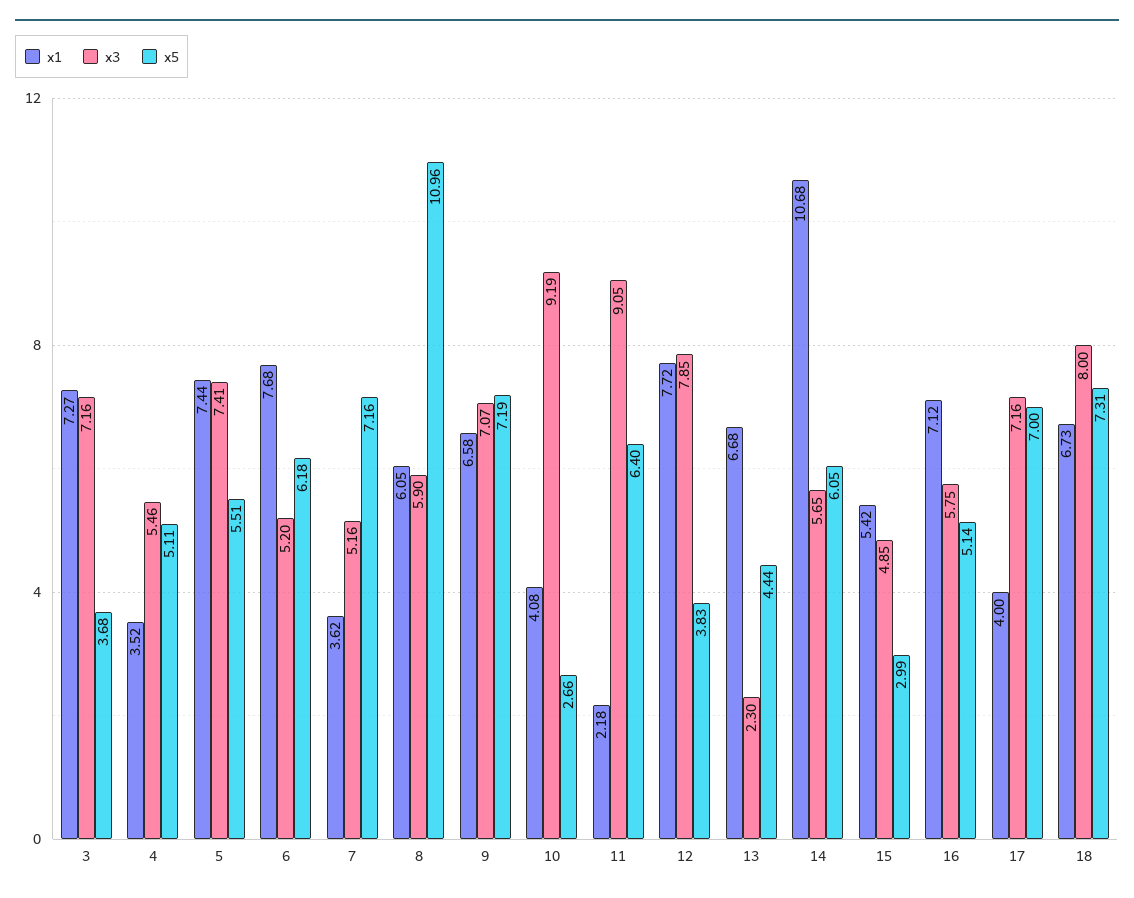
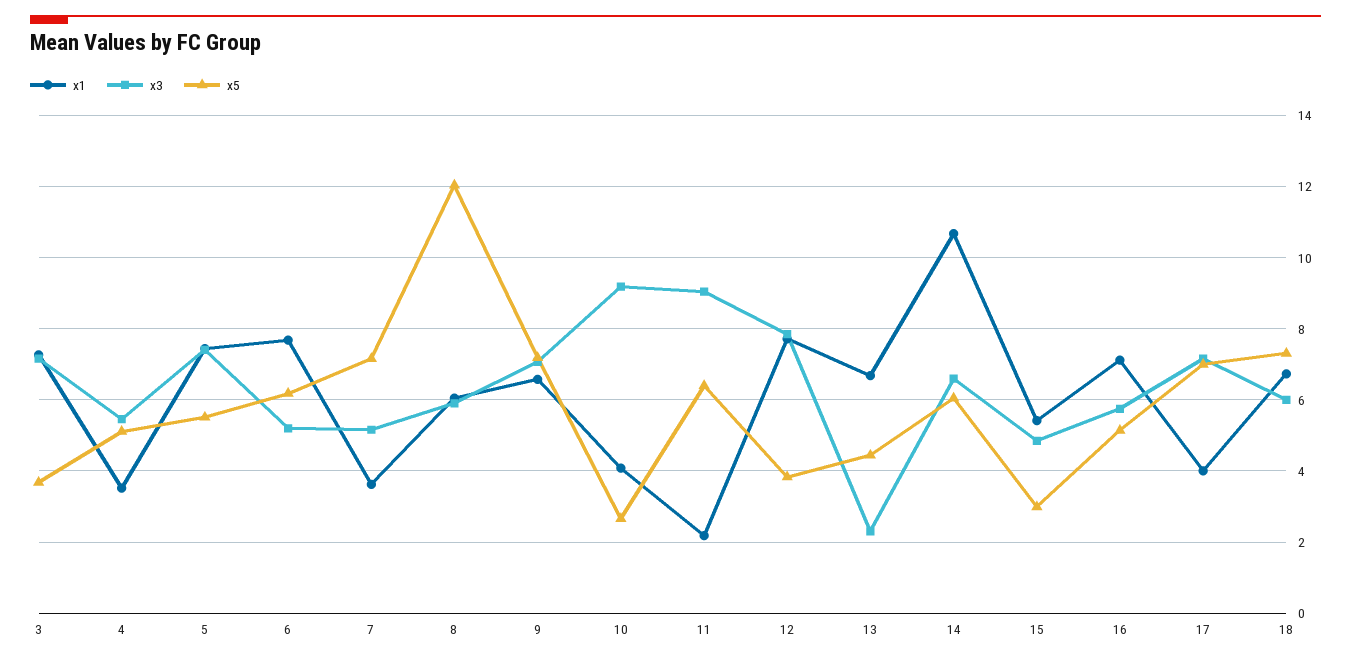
x5, 8: 10.96 -> 12
x3, 14: 5.65 -> 6.6
x3, 18: 8 -> 6

